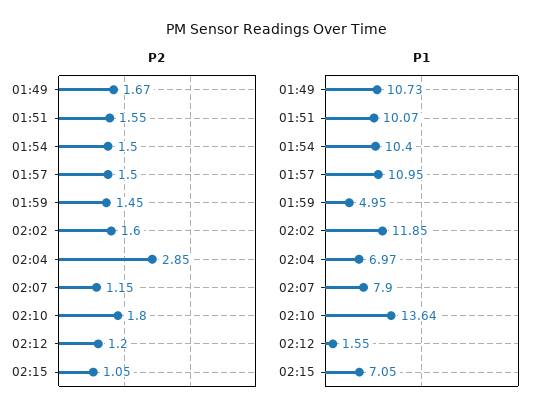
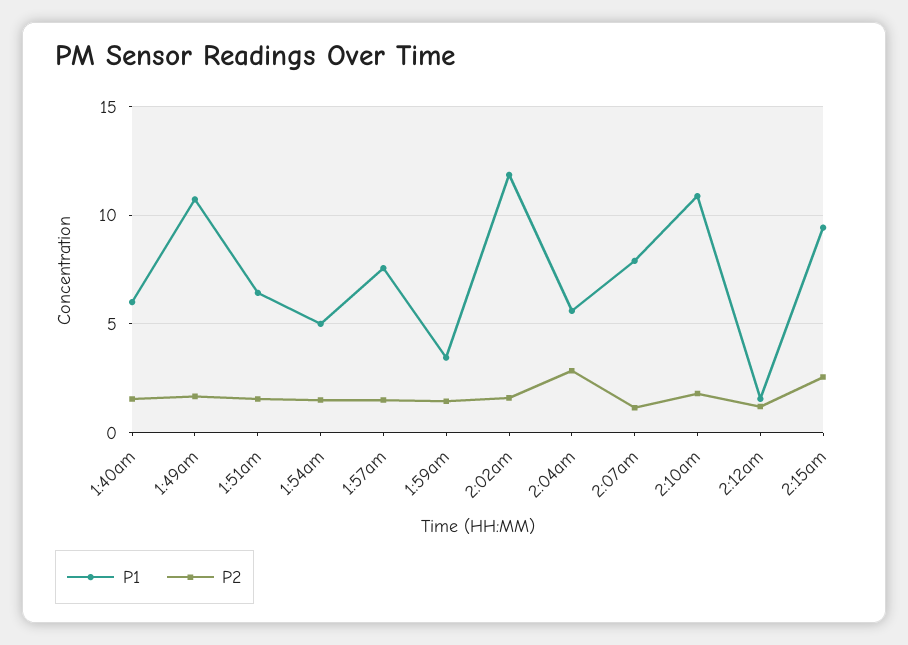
P2, 02:15: 1.05 -> 2.5
P1, 01:51: 10.07 -> 6.5
P1, 01:54: 10.4 -> 5
P1, 01:57: 10.95 -> 7.5
P1, 01:59: 4.95 -> 3.5
P1, 02:04: 6.97 -> 5.5
P1, 02:10: 13.64 -> 11
P1, 02:15: 7.05 -> 9.5
P1, 1:40am: none -> 6
P2, 1:40am: none -> 1.5

